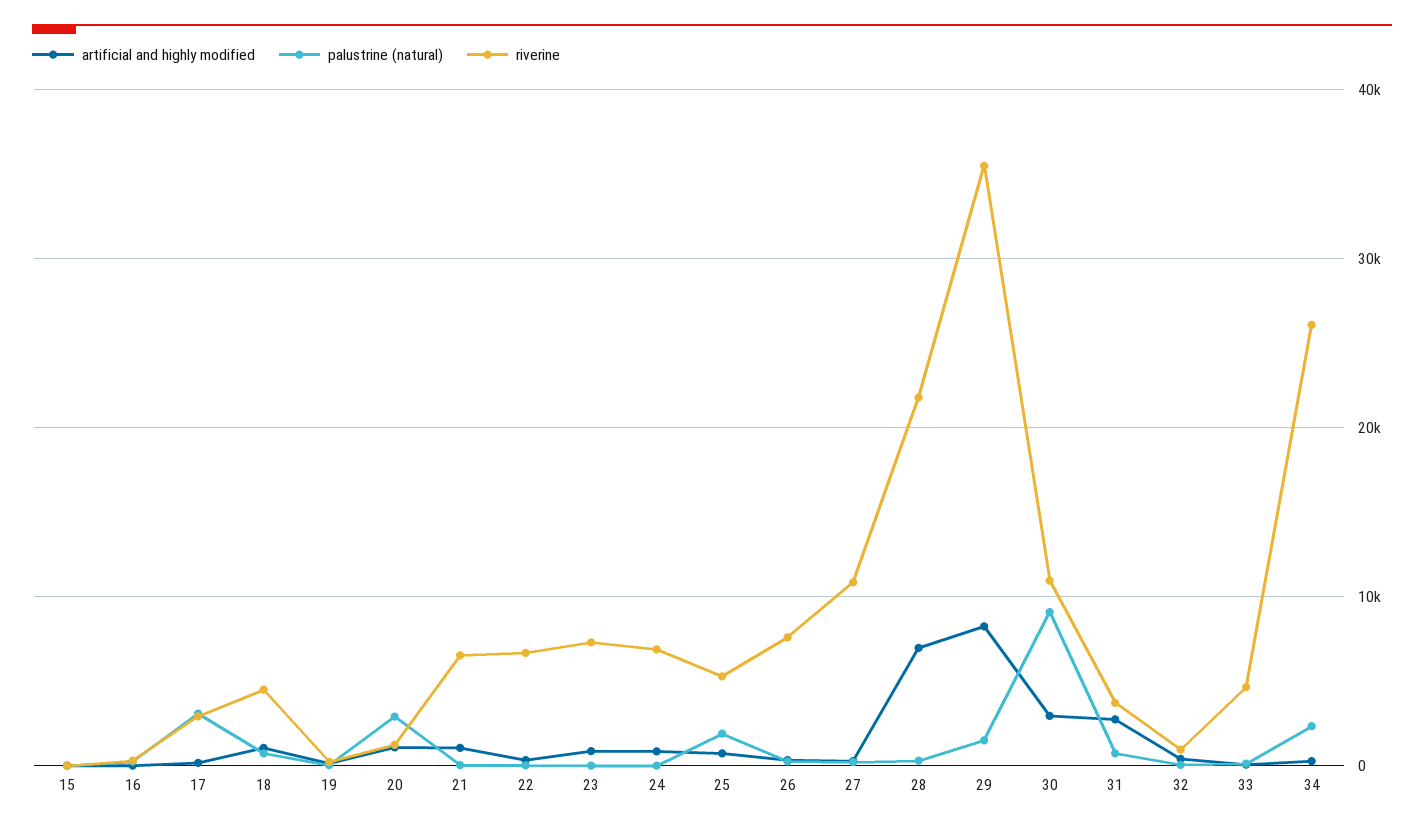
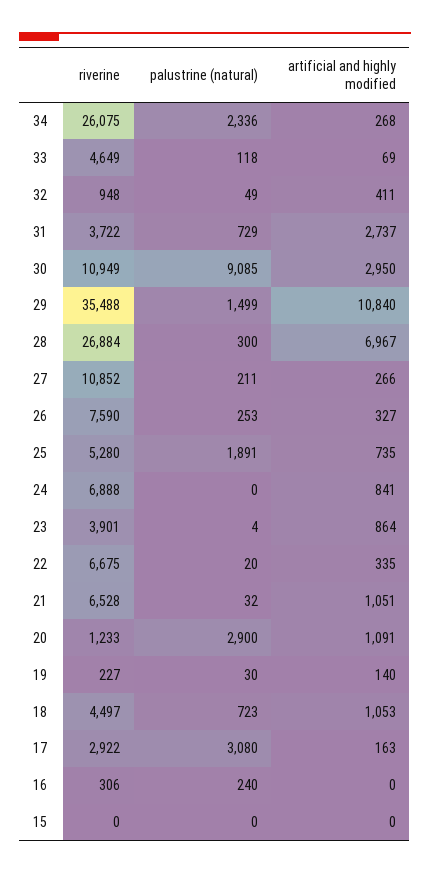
riverine, 23: 7000 -> 3901
riverine, 28: 22000 -> 26884
artificial and highly modified, 29: 8000 -> 10840

